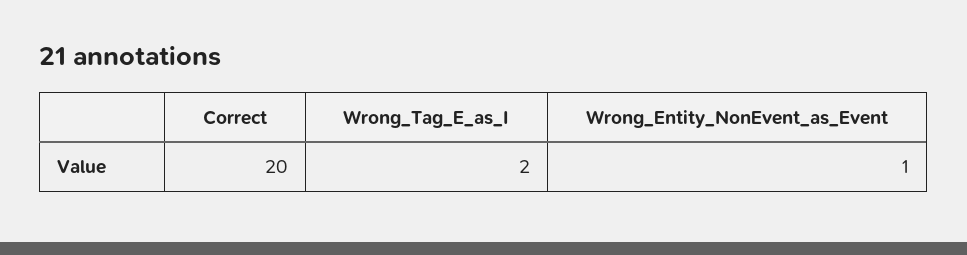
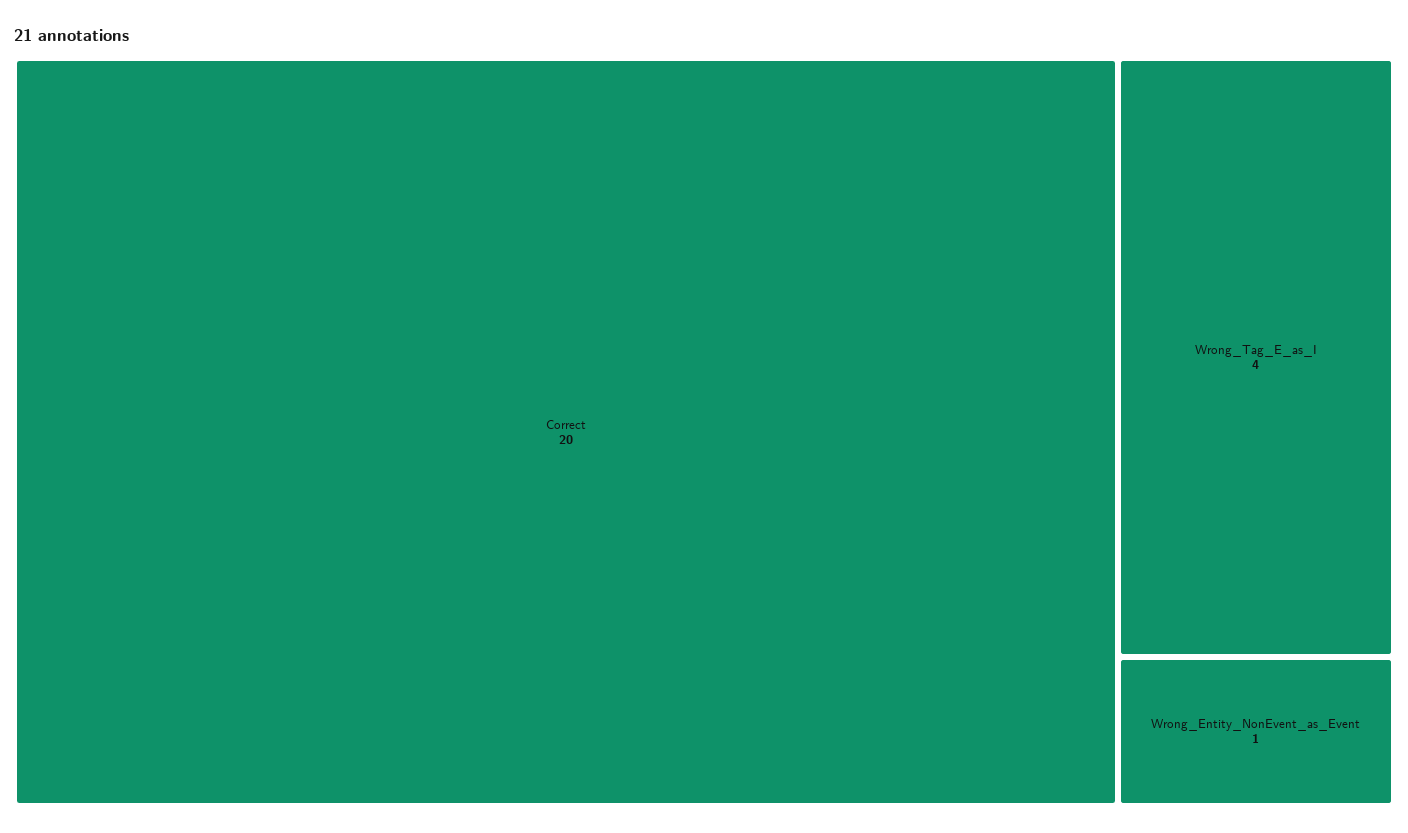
Wrong_Tag_E_as_I: 2 -> 4

